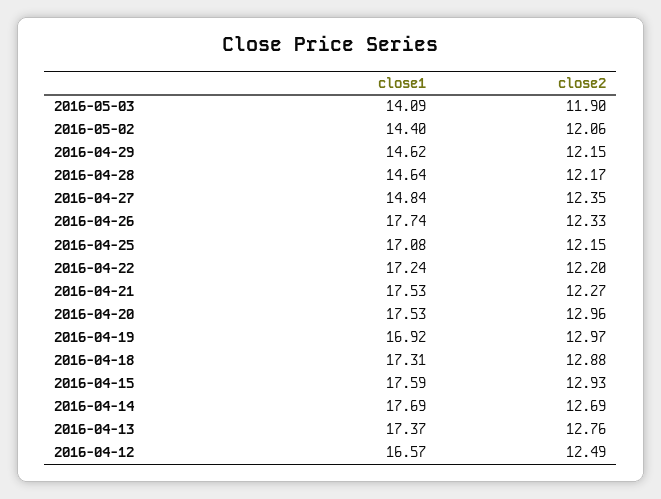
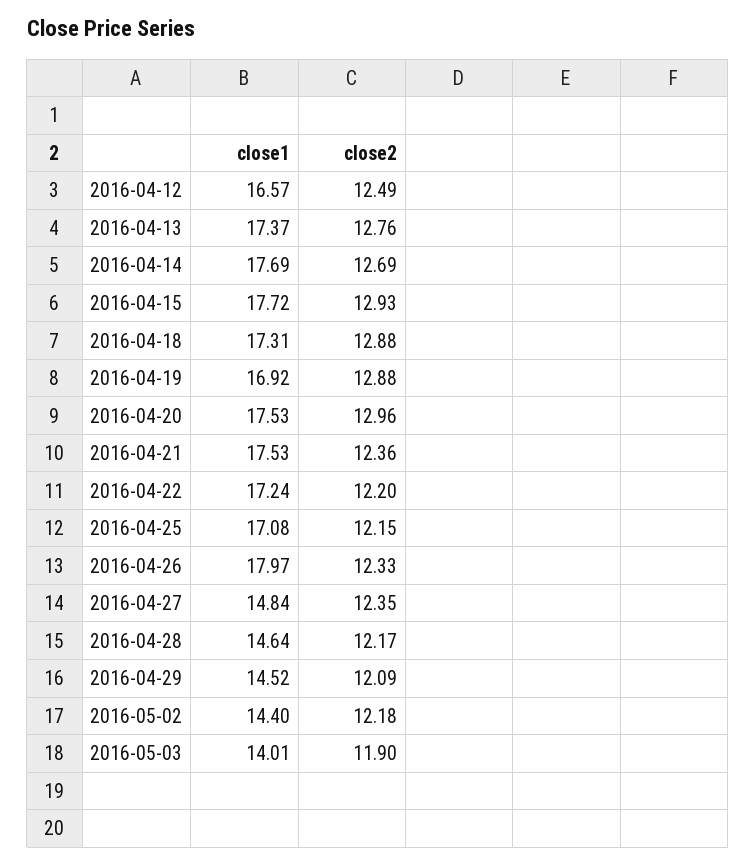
close1, 2016-05-03: 14.09 -> 14.01
close2, 2016-05-02: 12.06 -> 12.18
close1, 2016-04-29: 14.62 -> 14.52
close2, 2016-04-29: 12.15 -> 12.09
close1, 2016-04-26: 17.74 -> 17.97
close2, 2016-04-21: 12.27 -> 12.36
close2, 2016-04-19: 12.97 -> 12.88
close1, 2016-04-15: 17.59 -> 17.72

